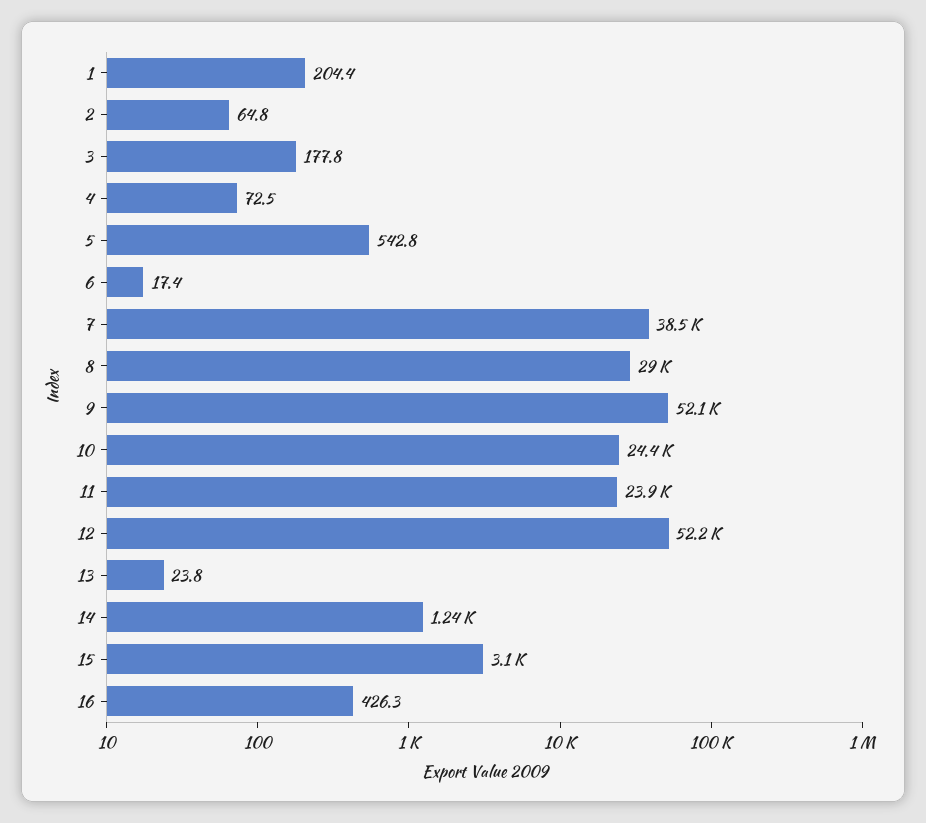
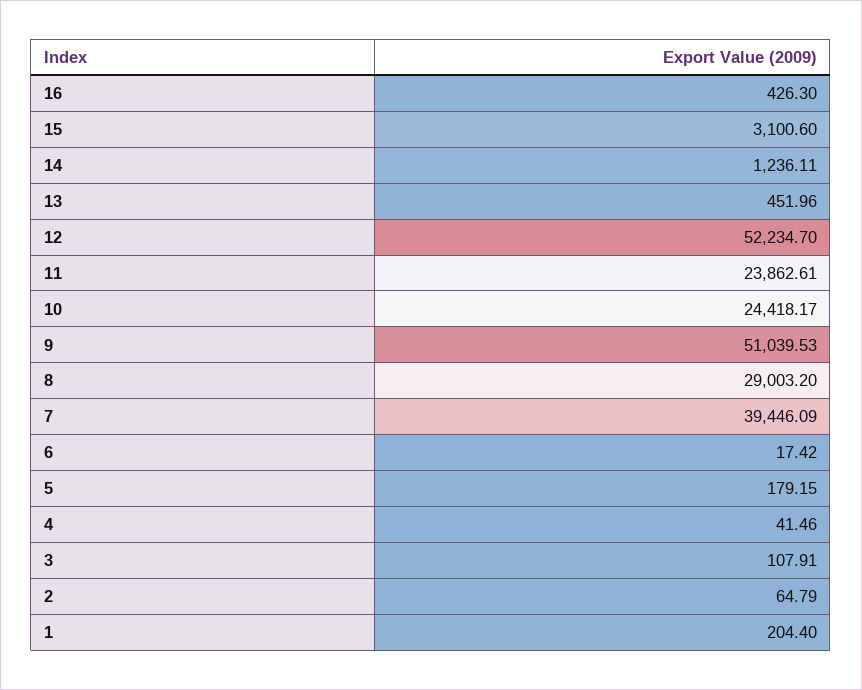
3: 177.8 -> 107.91
4: 72.5 -> 41.46
5: 542.8 -> 179.15
7: 38500 -> 39446.09
9: 52100 -> 51039.53
13: 23.8 -> 451.96

